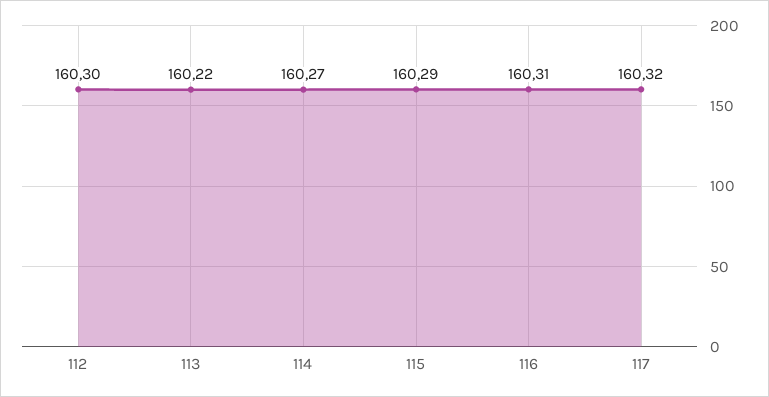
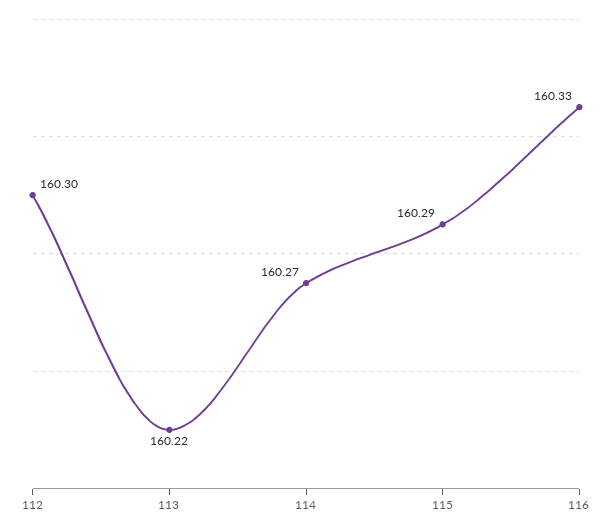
116: 160.31 -> 160.33
117: 160.32 -> none

